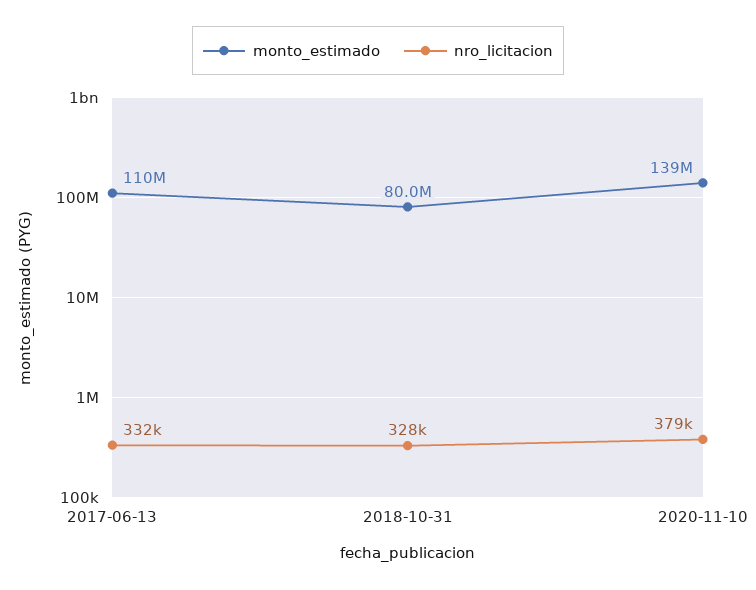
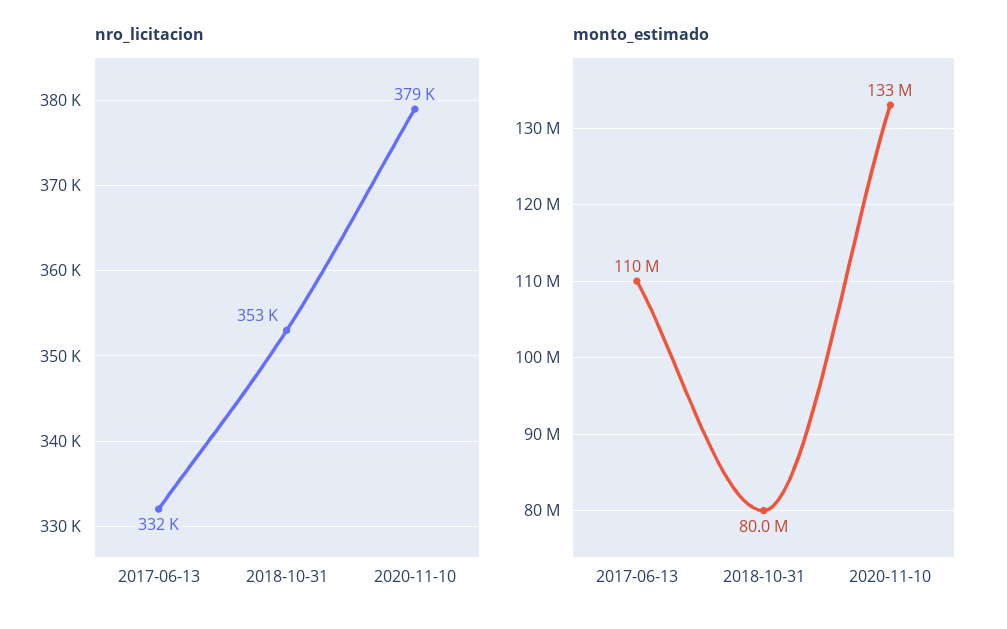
nro_licitacion, 2018-10-31: 328000 -> 353000
monto_estimado, 2020-11-10: 139000000 -> 133000000

